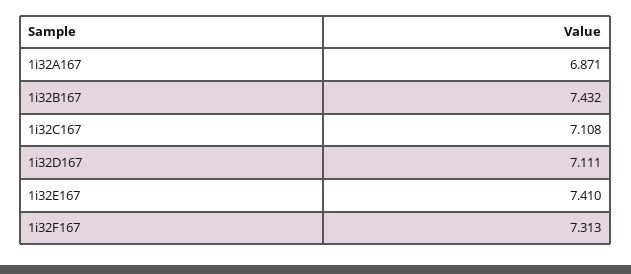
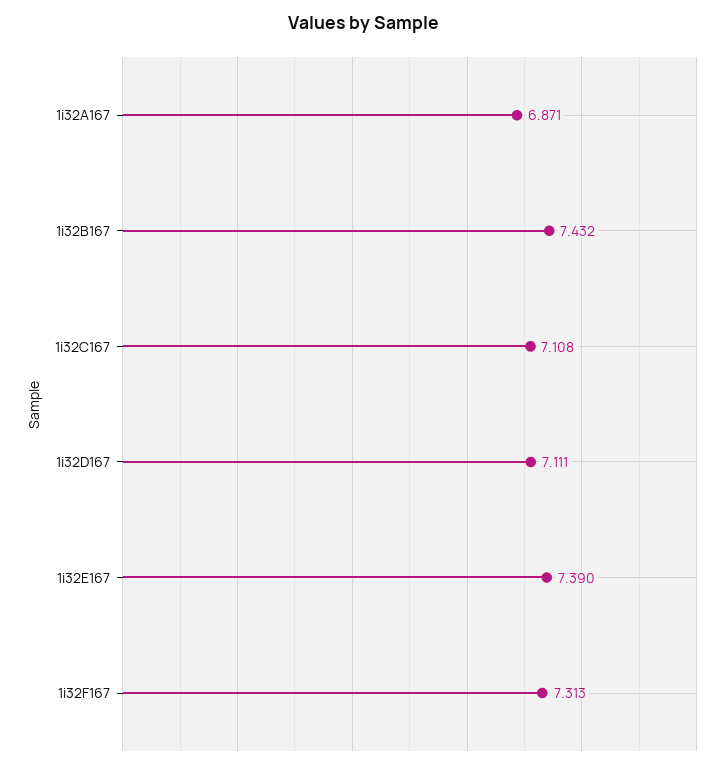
1i32E167: 7.41 -> 7.39

